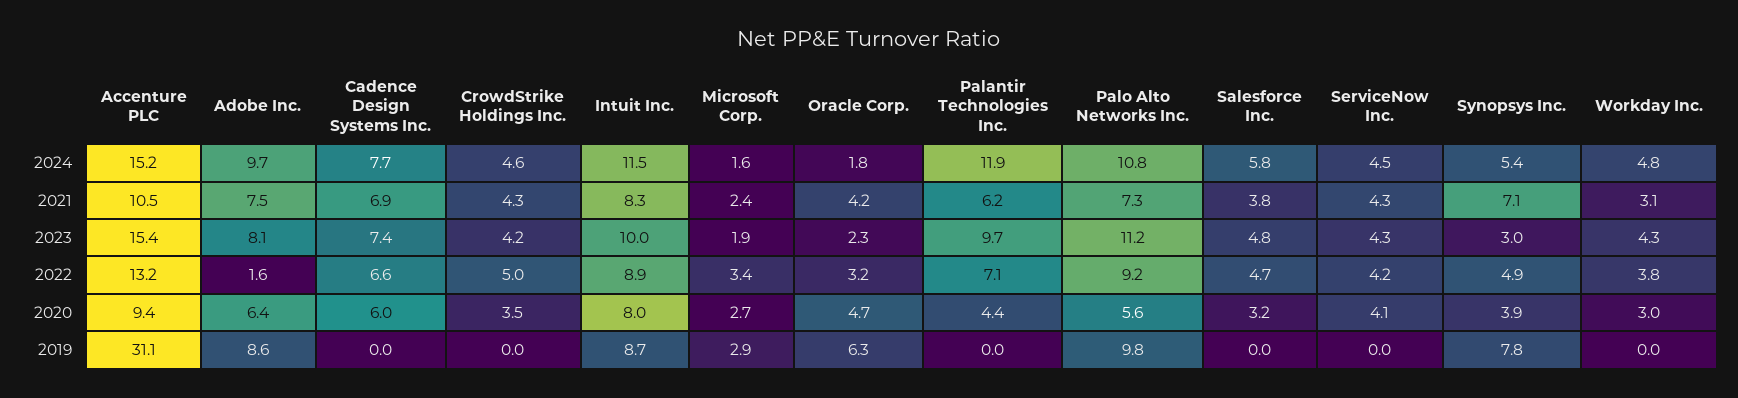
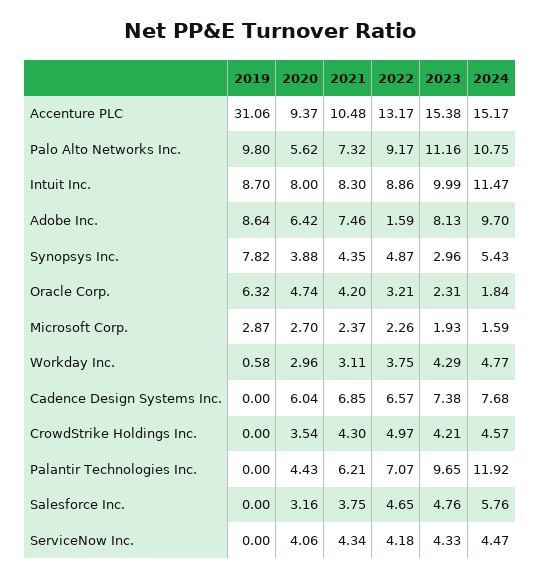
Synopsys Inc., 2021: 7.1 -> 4.35
Microsoft Corp., 2022: 3.4 -> 2.26
Workday Inc., 2019: 0 -> 0.58

